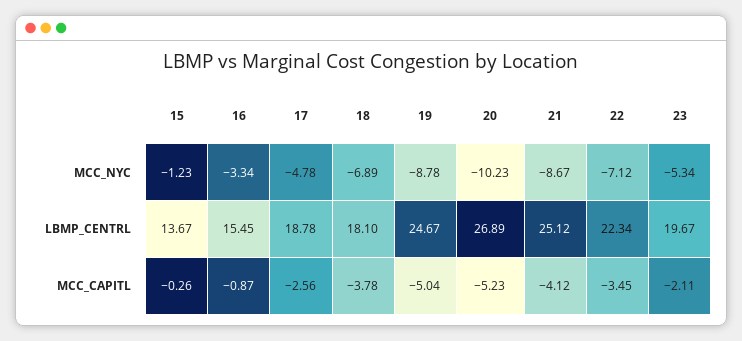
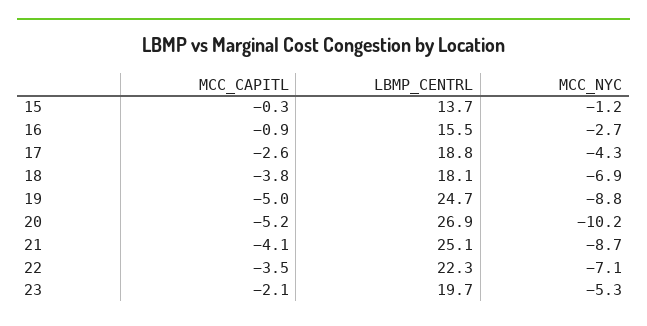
16, MCC_NYC: -3.34 -> -2.7
17, MCC_NYC: -4.78 -> -4.3

